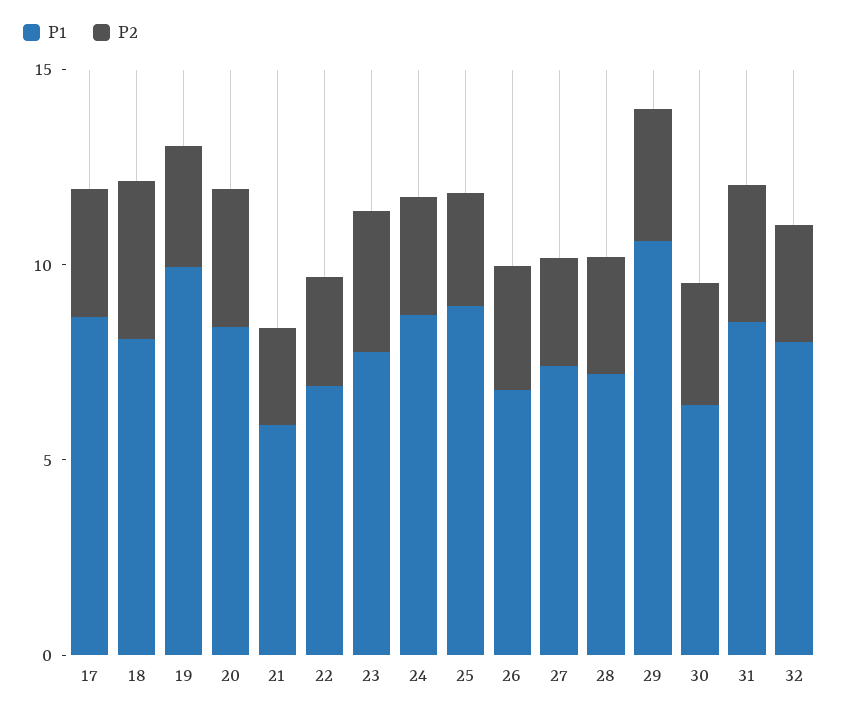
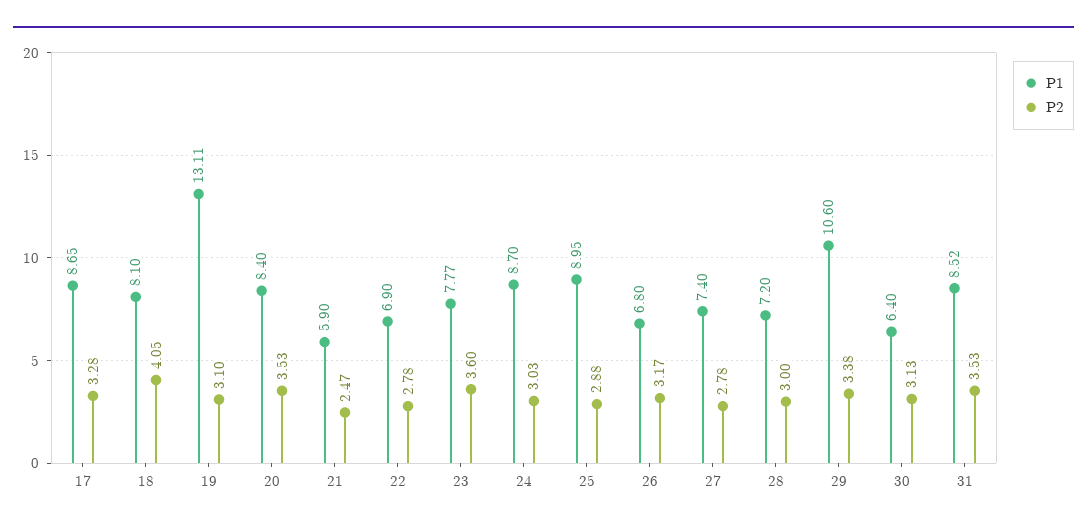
P1, 19: 10 -> 13.11
P1, 32: 8 -> none
P2, 32: 3 -> none

